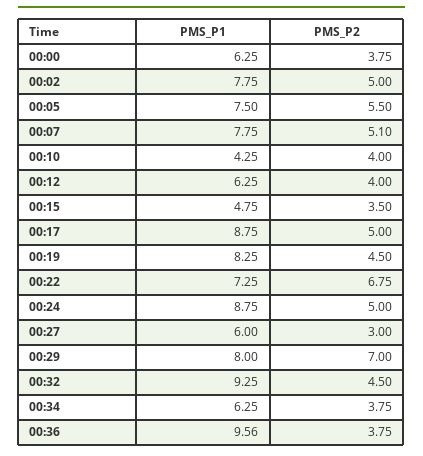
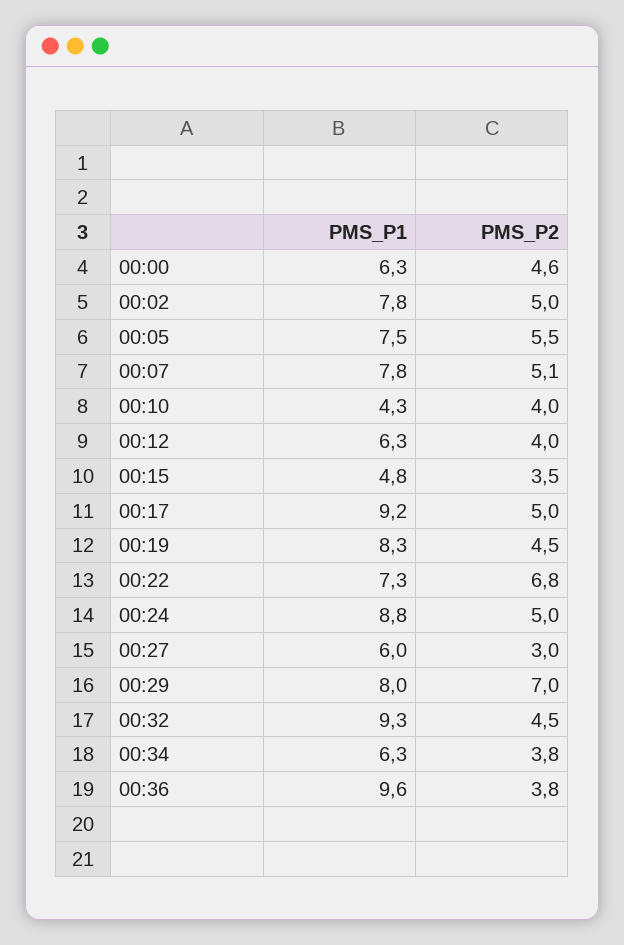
PMS_P2, 00:00: 3.75 -> 4.6
PMS_P1, 00:17: 8.75 -> 9.2

